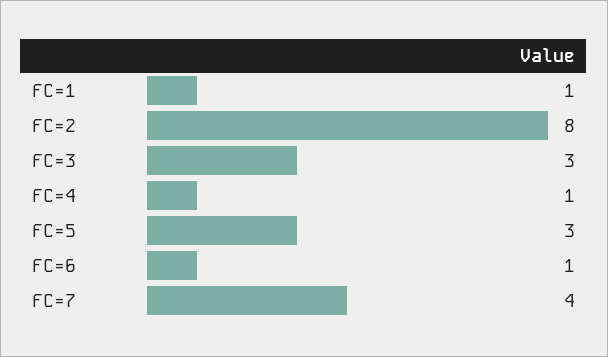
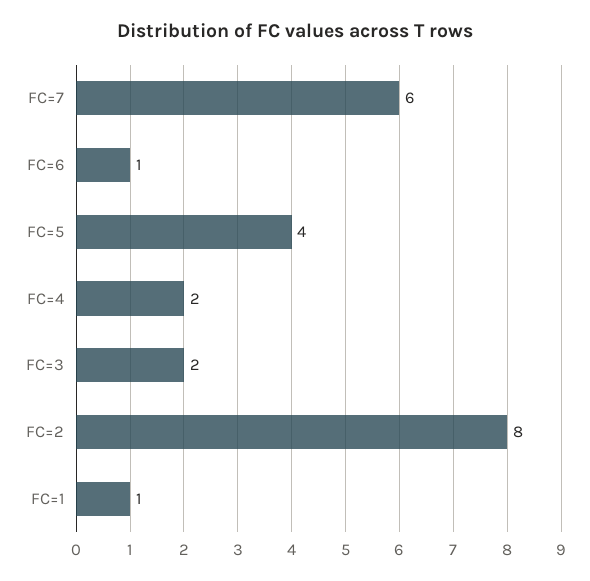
FC=3: 3 -> 2
FC=4: 1 -> 2
FC=5: 3 -> 4
FC=7: 4 -> 6

